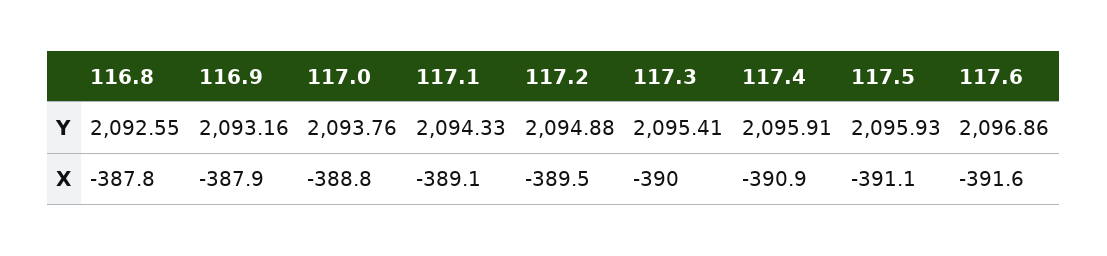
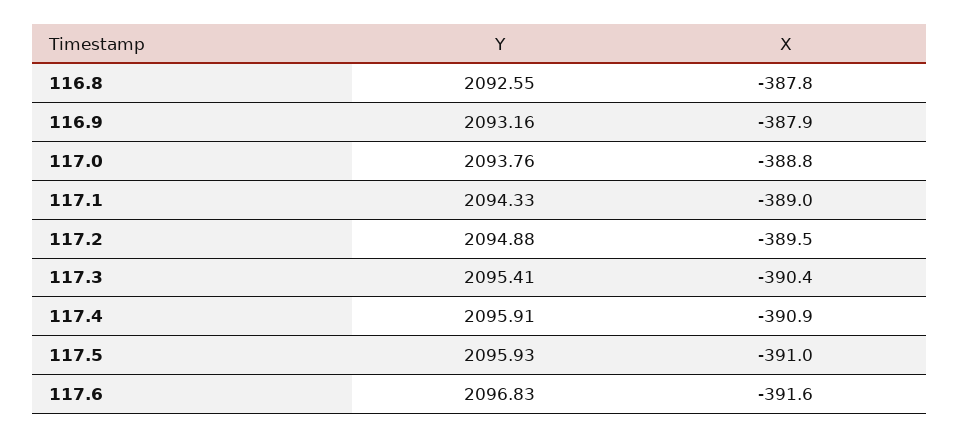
117.6, Y: 2096.86 -> 2096.83
117.1, X: -389.1 -> -389
117.3, X: -390 -> -390.4
117.5, X: -391.1 -> -391

